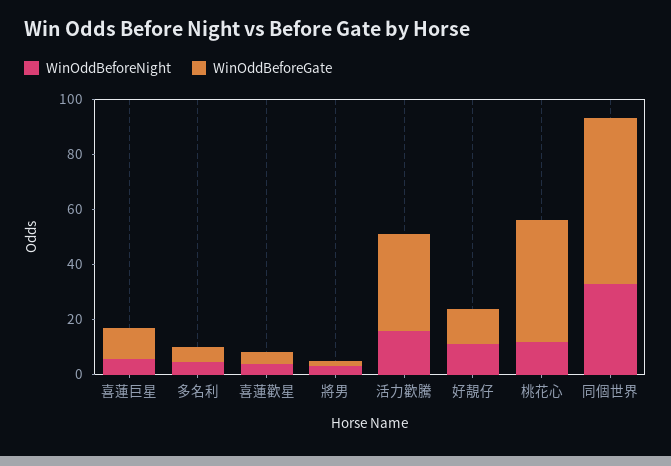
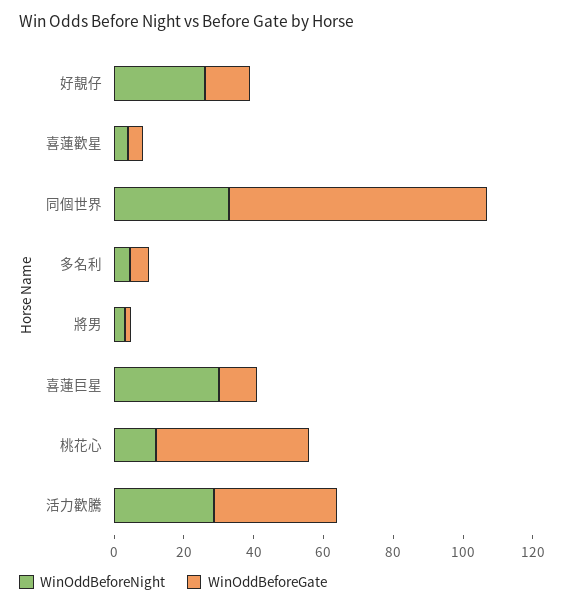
WinOddBeforeNight, 喜蓮巨星: 5 -> 30
WinOddBeforeNight, 活力歡騰: 15 -> 30
WinOddBeforeNight, 好靚仔: 10 -> 25
WinOddBeforeGate, 同個世界: 60 -> 75

